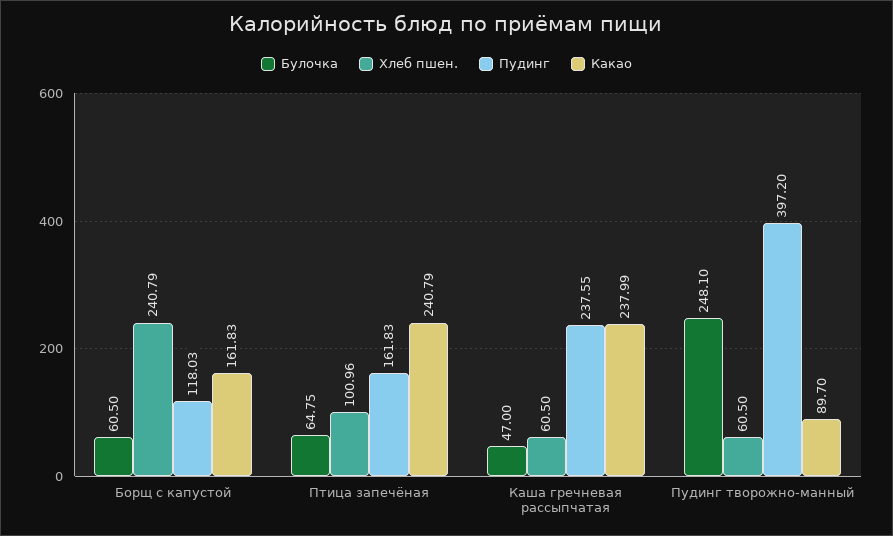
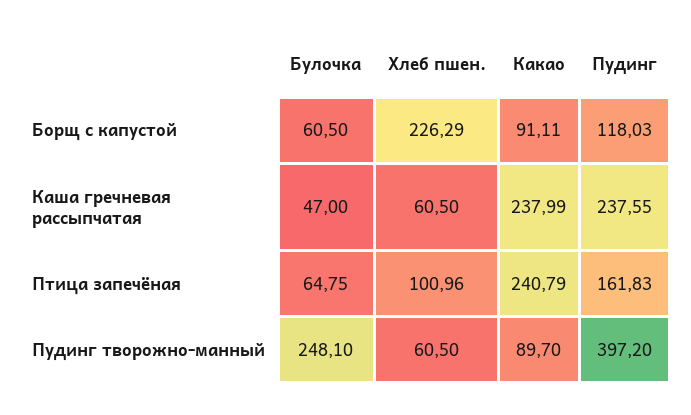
Хлеб пшен., Борщ с капустой: 240.79 -> 226.29
Какао, Борщ с капустой: 161.83 -> 91.11

